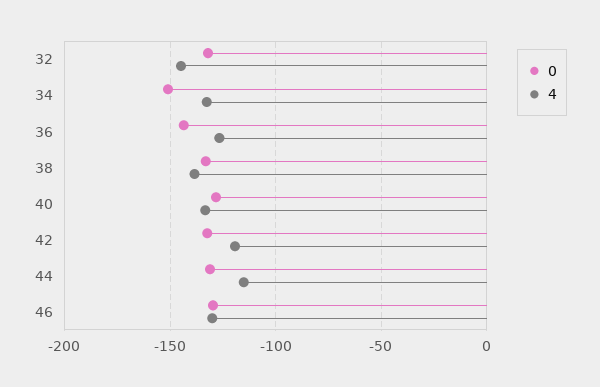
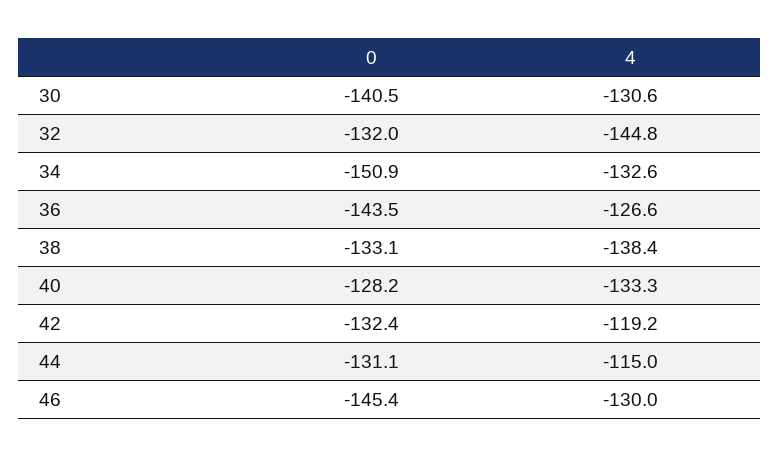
0, 46: -130 -> -145.4
0, 30: none -> -140.5
4, 30: none -> -130.6

